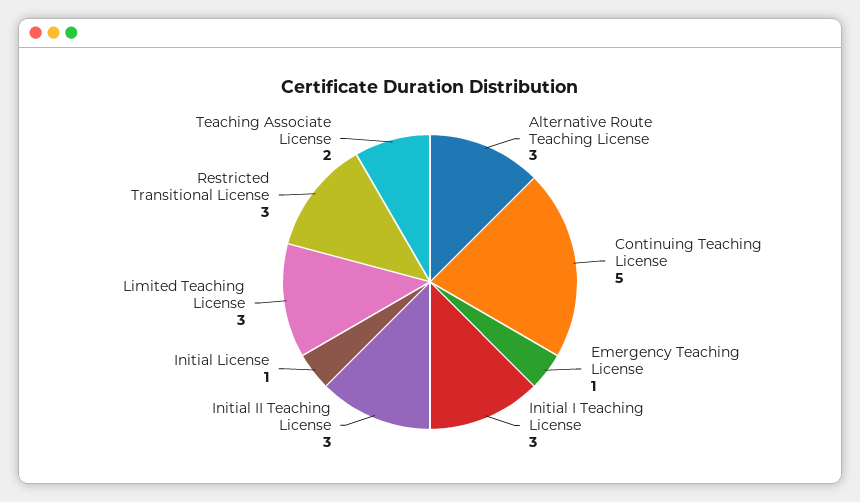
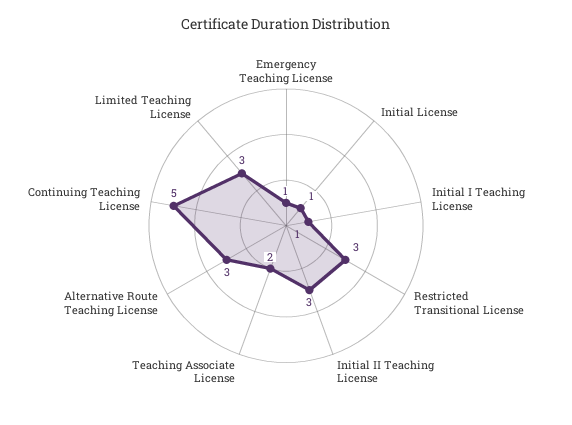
Initial I Teaching License: 3 -> 1

